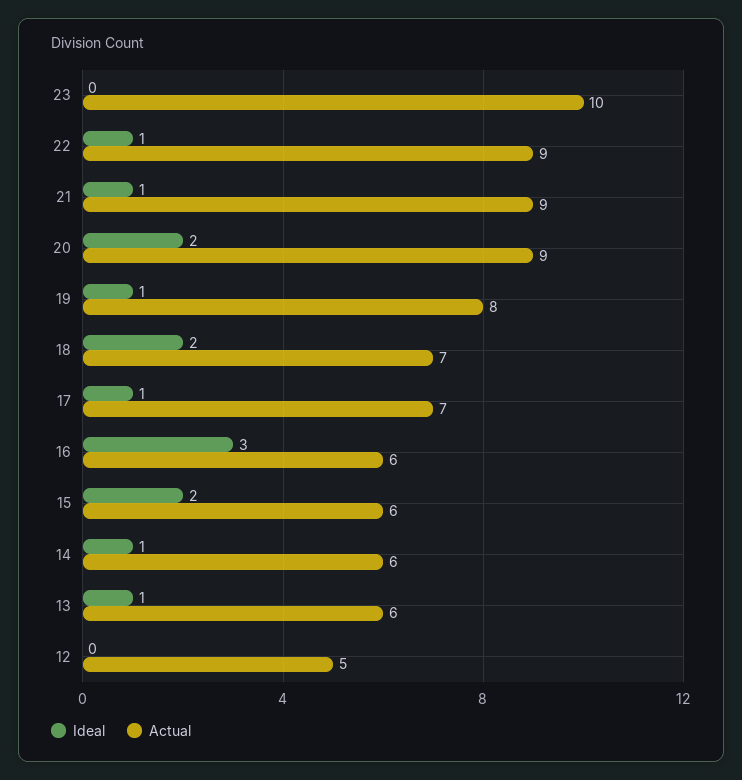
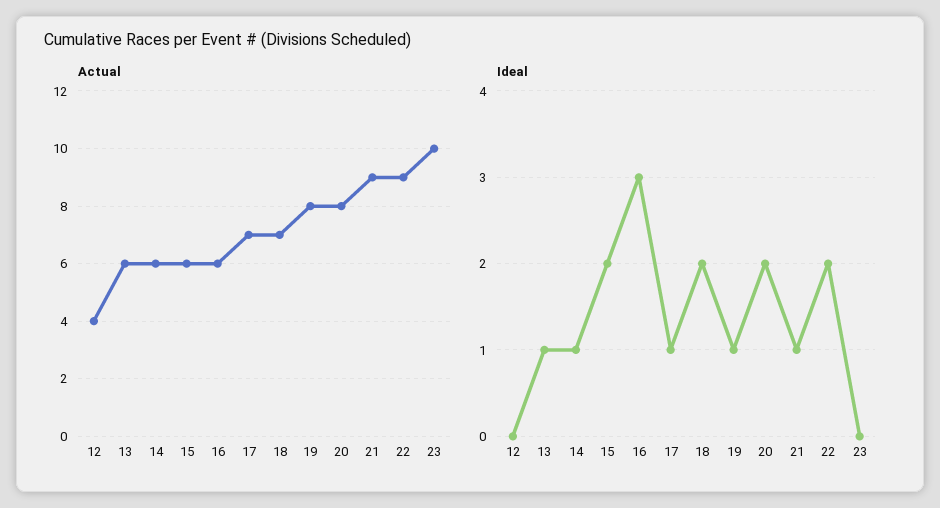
Ideal, 22: 1 -> 2
Actual, 20: 9 -> 8
Actual, 12: 5 -> 4

